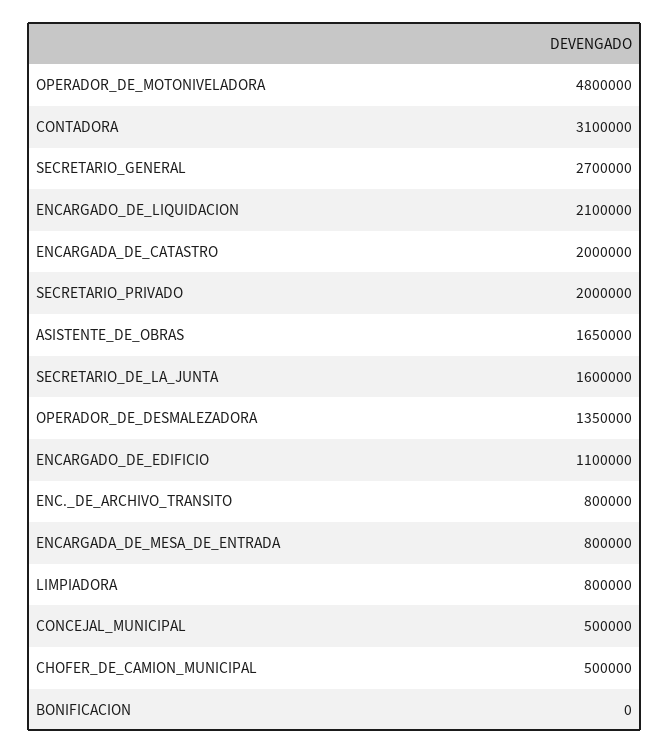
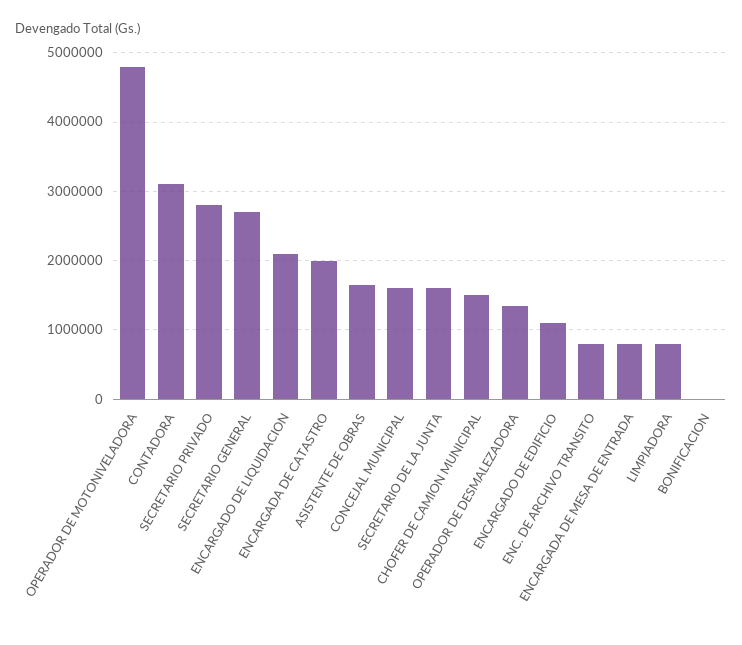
SECRETARIO_PRIVADO: 2000000 -> 2800000
CONCEJAL_MUNICIPAL: 500000 -> 1600000
CHOFER_DE_CAMION_MUNICIPAL: 500000 -> 1500000

